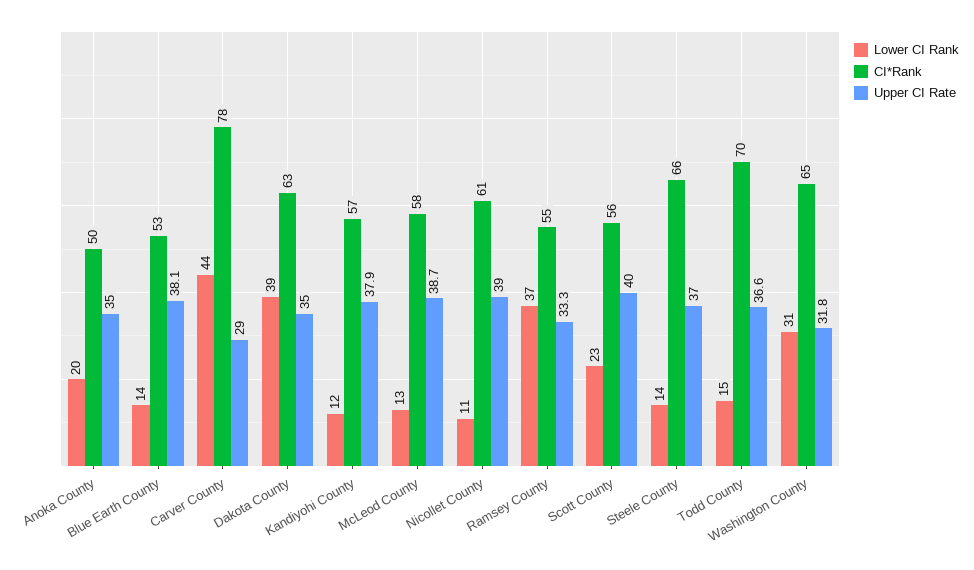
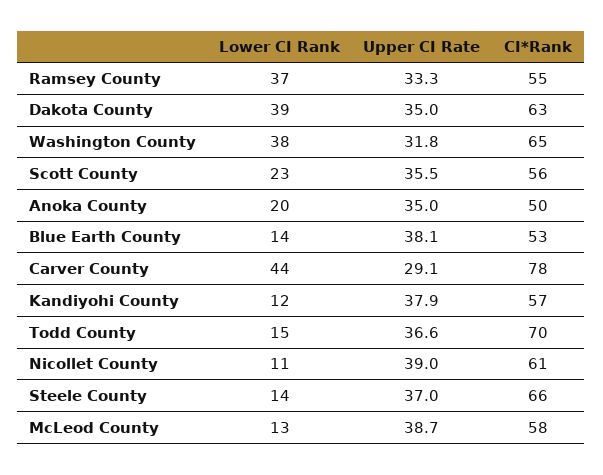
Upper CI Rate, Carver County: 29 -> 29.1
Upper CI Rate, Scott County: 40 -> 35.5
Lower CI Rank, Washington County: 31 -> 38

